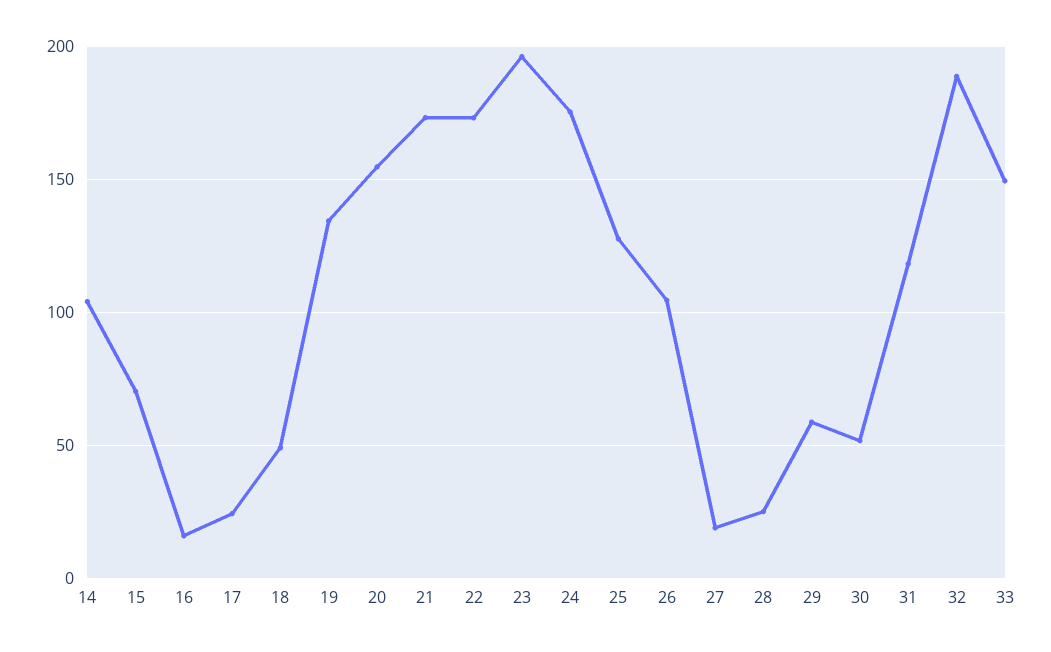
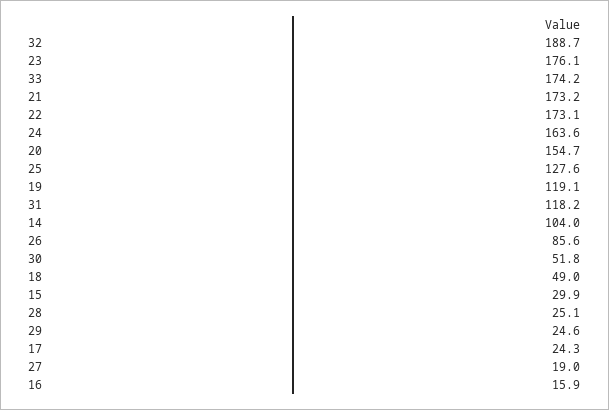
15: 70 -> 29.9
19: 135 -> 119.1
23: 195 -> 176.1
24: 175 -> 163.6
26: 105 -> 85.6
29: 60 -> 24.6
33: 150 -> 174.2

